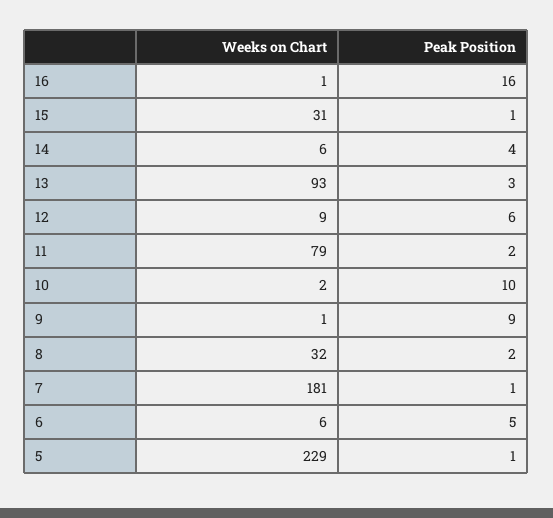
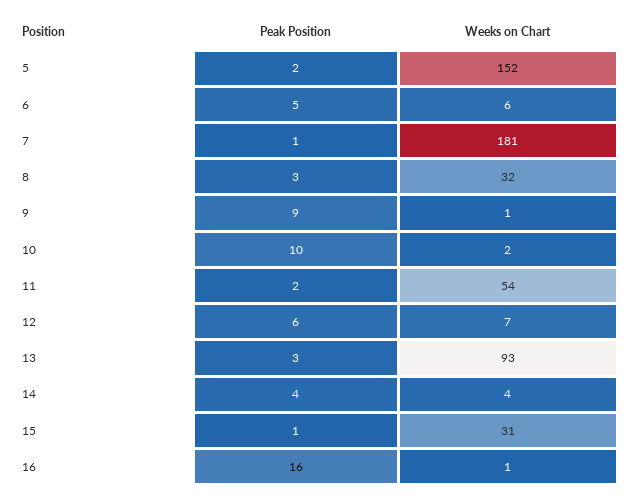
Weeks on Chart, 14: 6 -> 4
Weeks on Chart, 12: 9 -> 7
Weeks on Chart, 11: 79 -> 54
Peak Position, 8: 2 -> 3
Weeks on Chart, 5: 229 -> 152
Peak Position, 5: 1 -> 2

